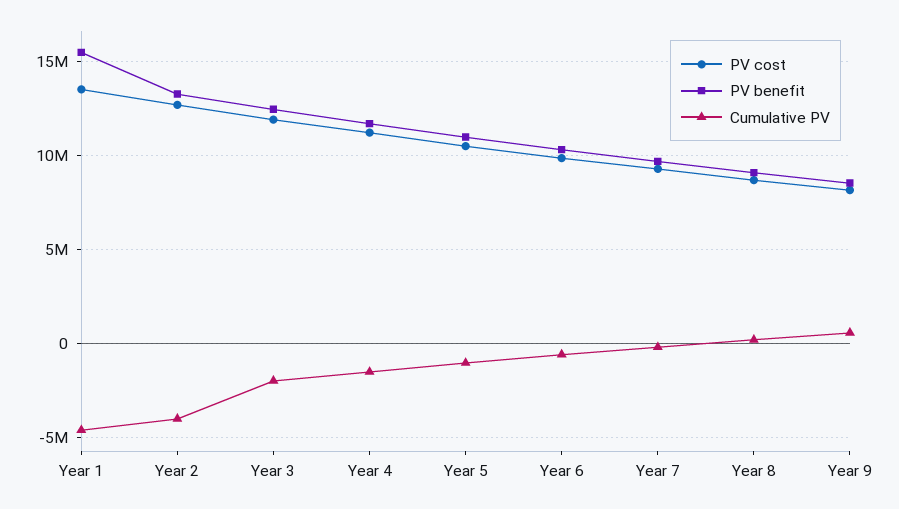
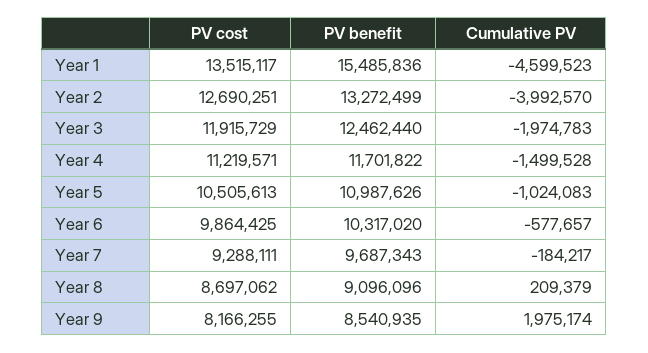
Cumulative PV, Year 9: 500000 -> 1975174

